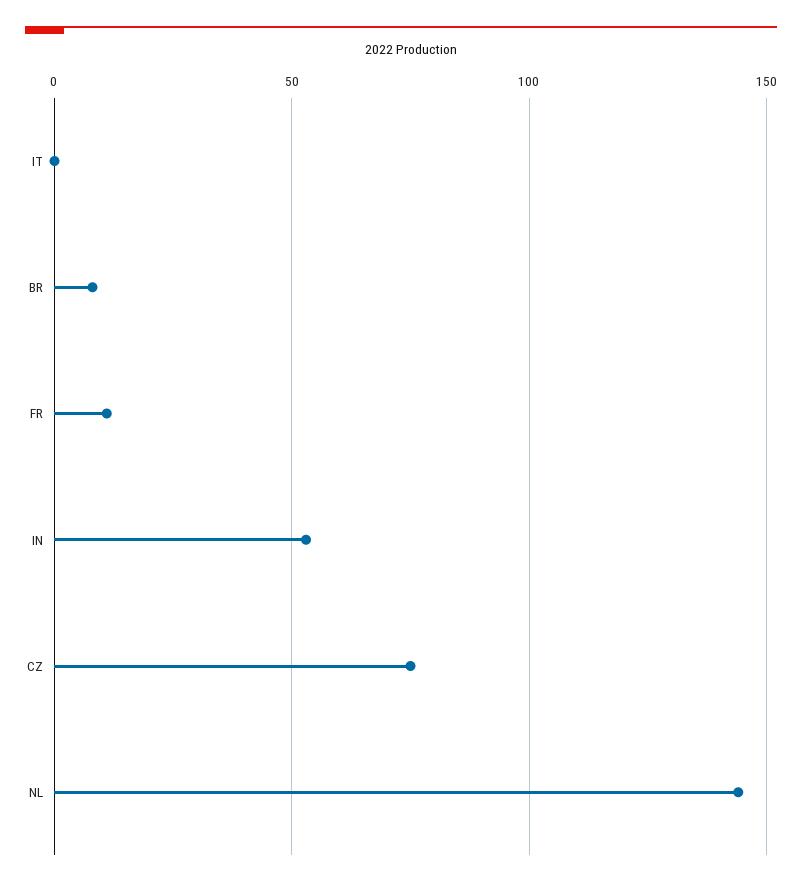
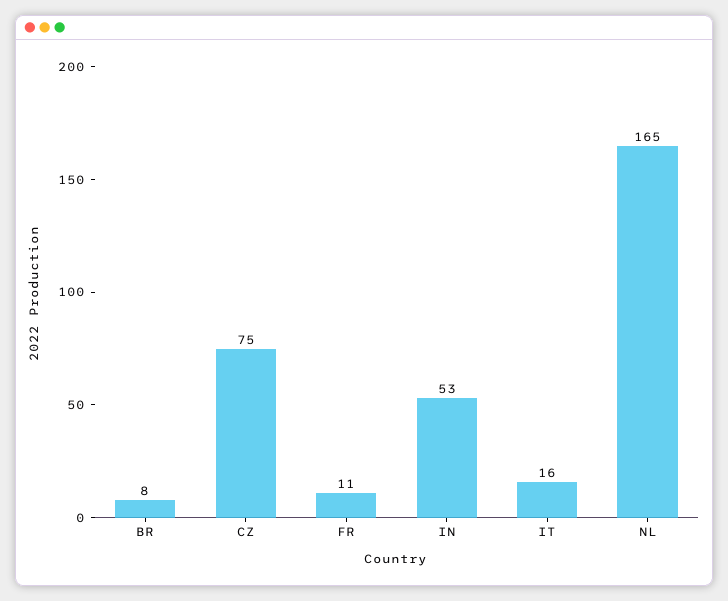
IT: 0 -> 16
NL: 145 -> 165

